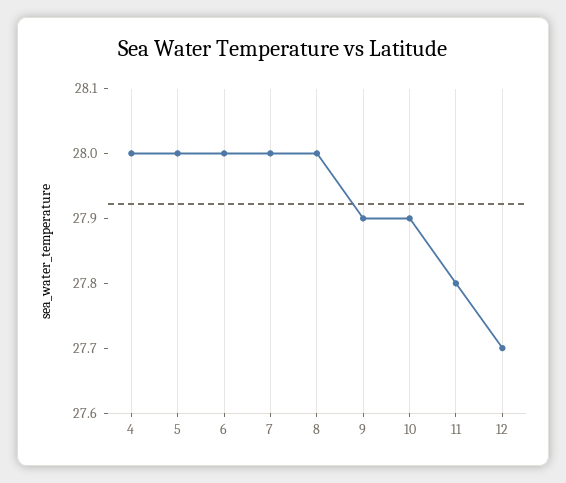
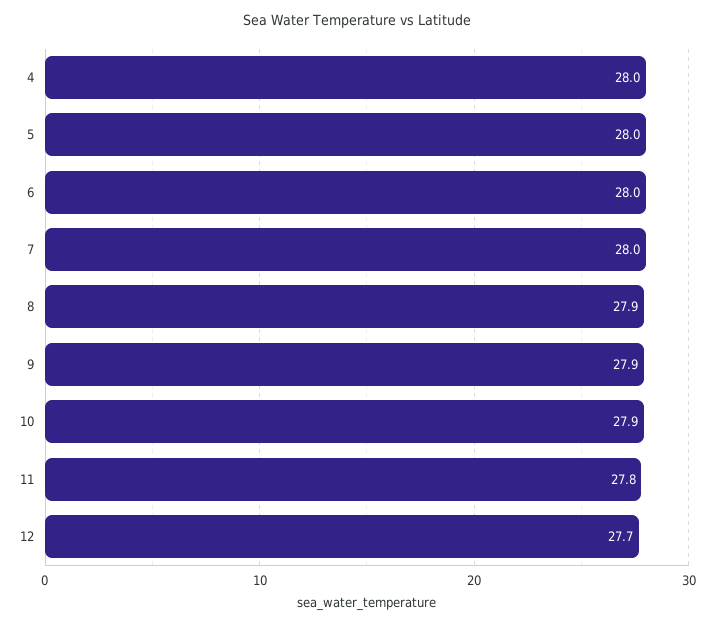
8: 28 -> 27.9

